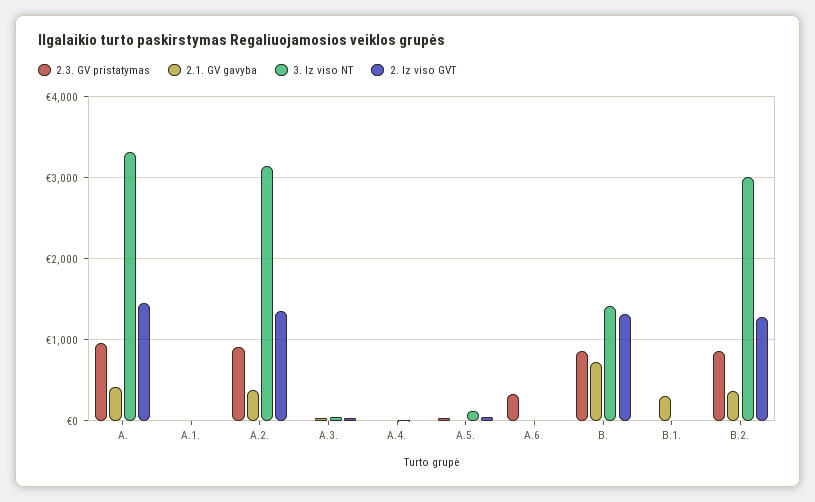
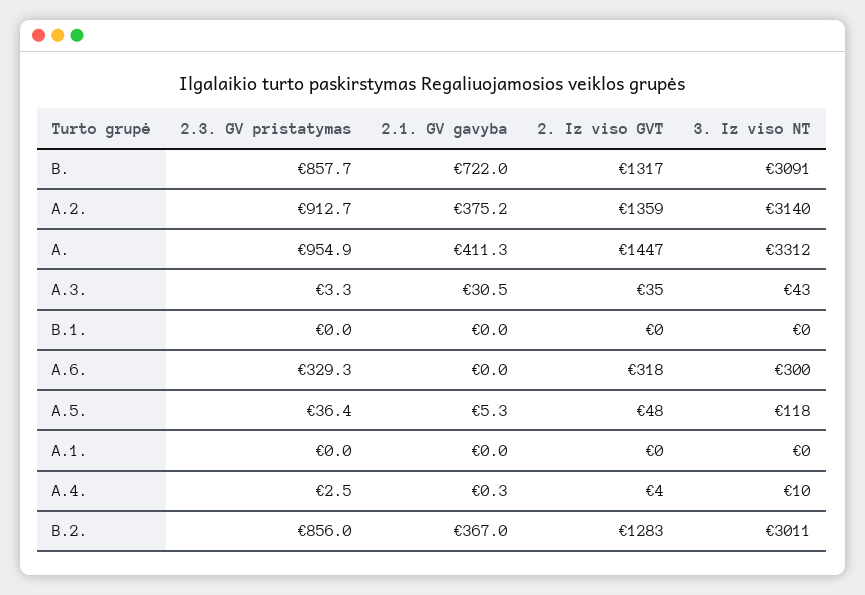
3. Iz viso NT, A.6.: 0 -> 300
2. Iz viso GVT, A.6.: 0 -> 318
3. Iz viso NT, B.: 1400 -> 3091
2.1. GV gavyba, B.1.: 300 -> 0

